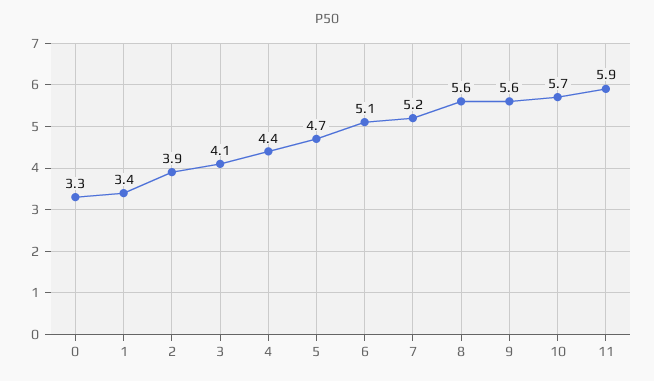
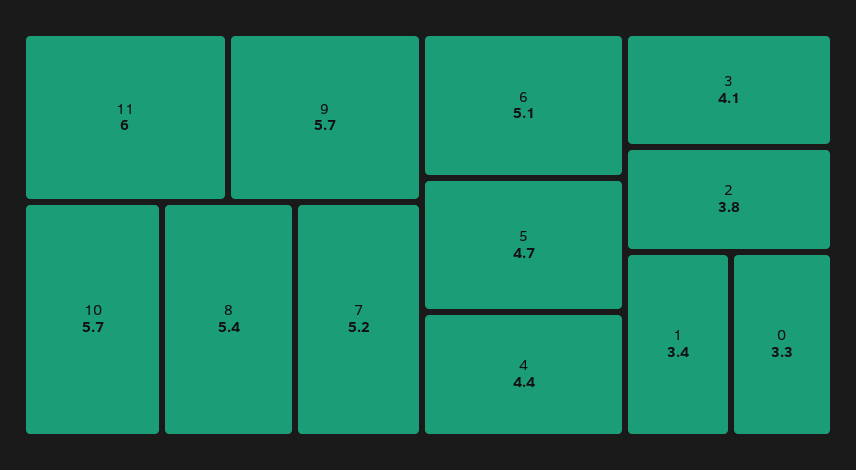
2: 3.9 -> 3.8
8: 5.6 -> 5.4
9: 5.6 -> 5.7
11: 5.9 -> 6

